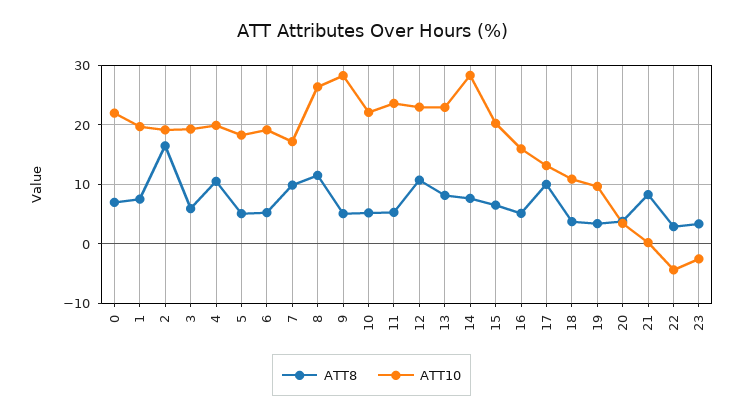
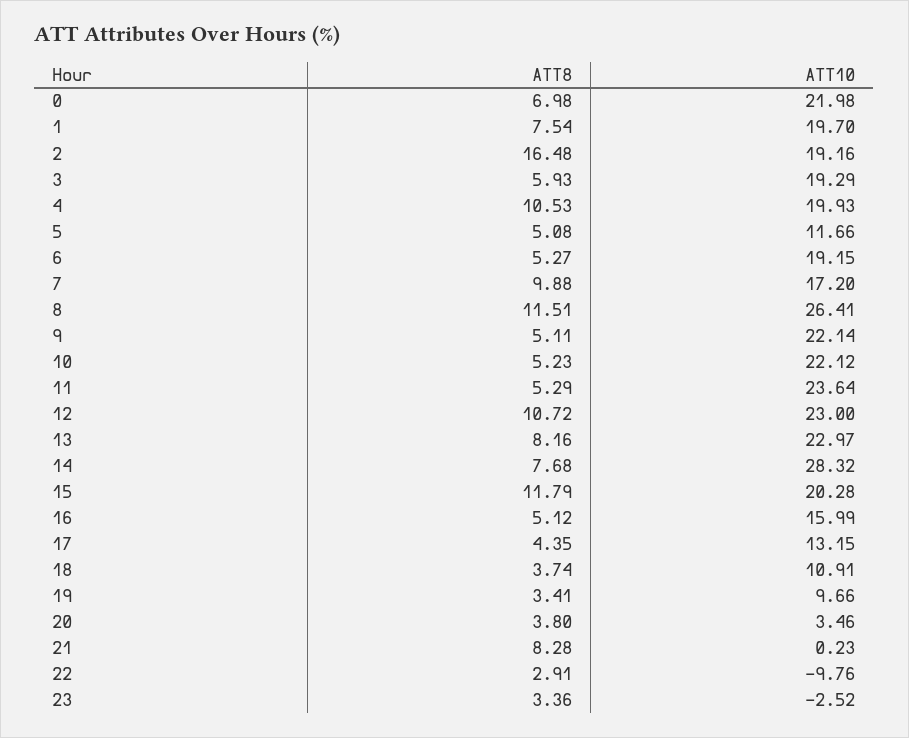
ATT10, 5: 18 -> 11.66
ATT10, 9: 28 -> 22.14
ATT8, 15: 6 -> 11.79
ATT8, 17: 10 -> 4.35
ATT10, 22: -4 -> -9.76

